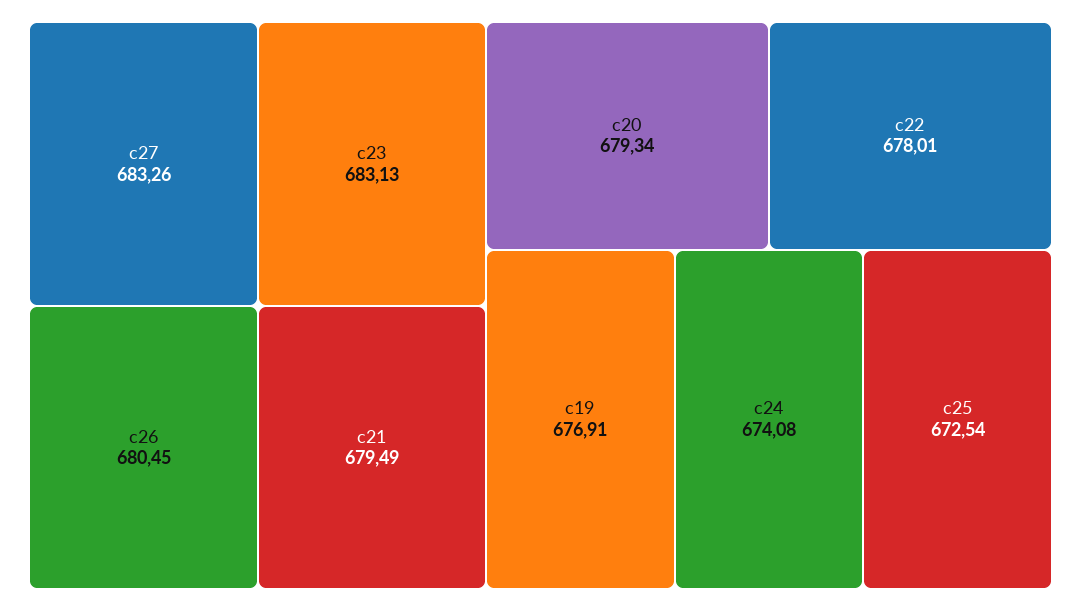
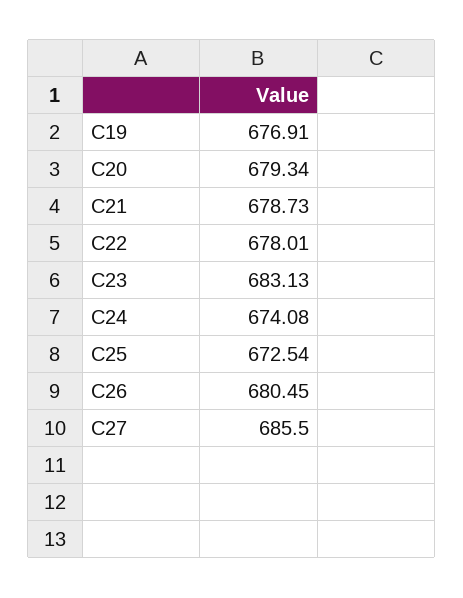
c27: 683.26 -> 685.5
c21: 679.49 -> 678.73

